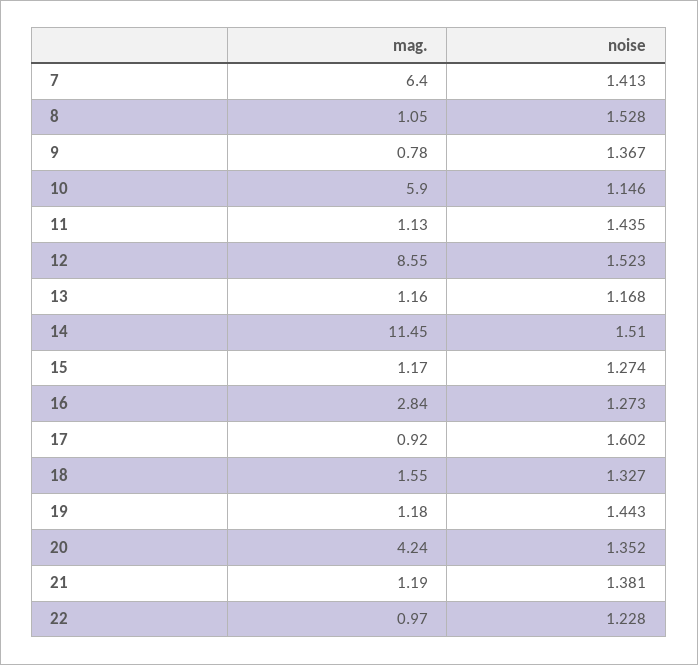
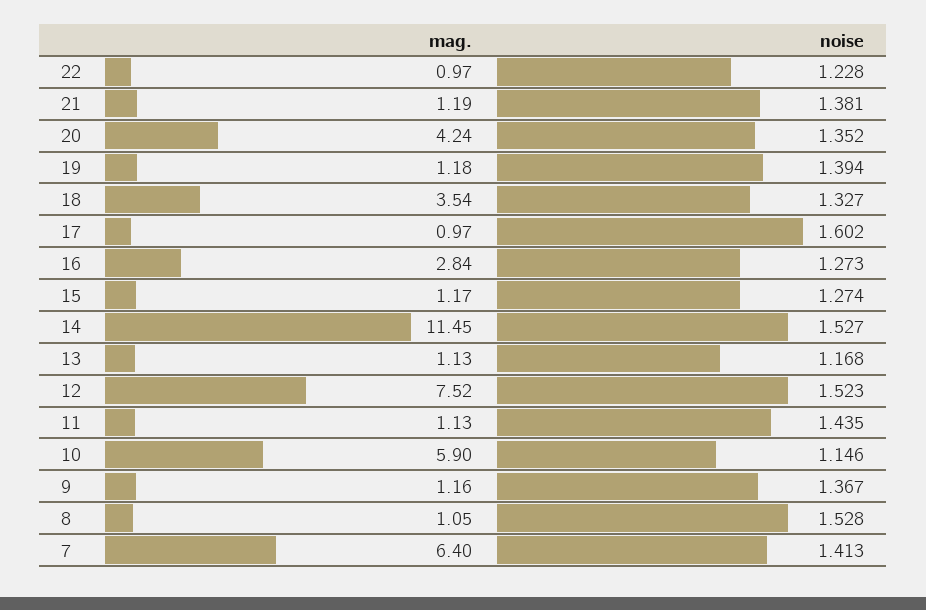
mag., 9: 0.78 -> 1.16
mag., 12: 8.55 -> 7.52
mag., 13: 1.16 -> 1.13
noise, 14: 1.51 -> 1.527
mag., 17: 0.92 -> 0.97
mag., 18: 1.55 -> 3.54
noise, 19: 1.443 -> 1.394

